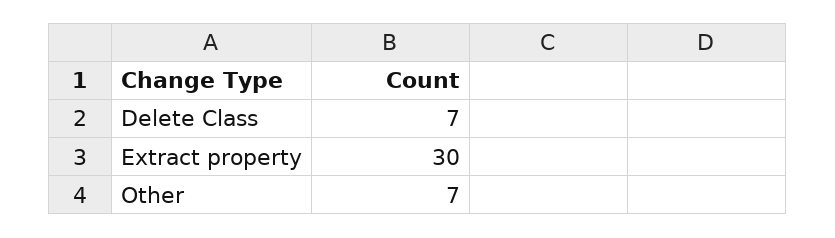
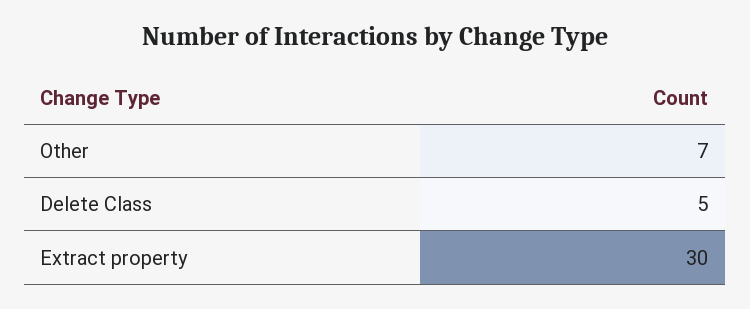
Delete Class: 7 -> 5

